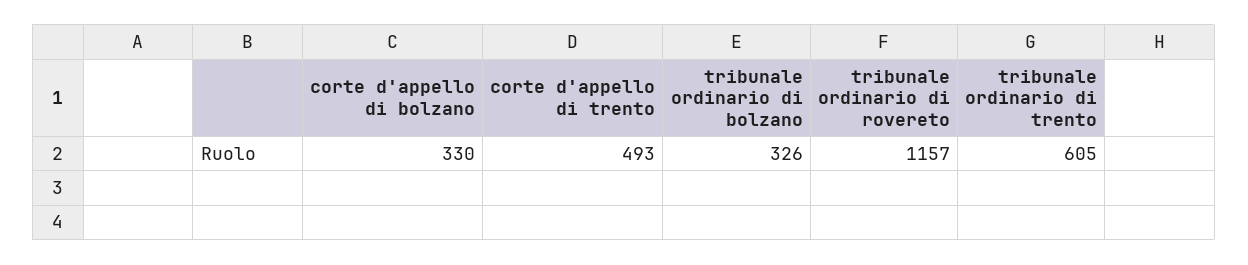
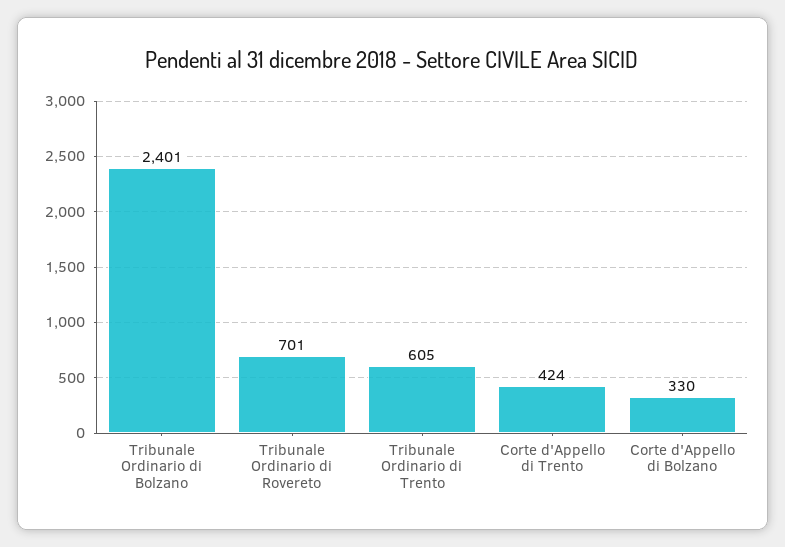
corte d'appello di trento: 493 -> 424
tribunale ordinario di bolzano: 326 -> 2401
tribunale ordinario di rovereto: 1157 -> 701

